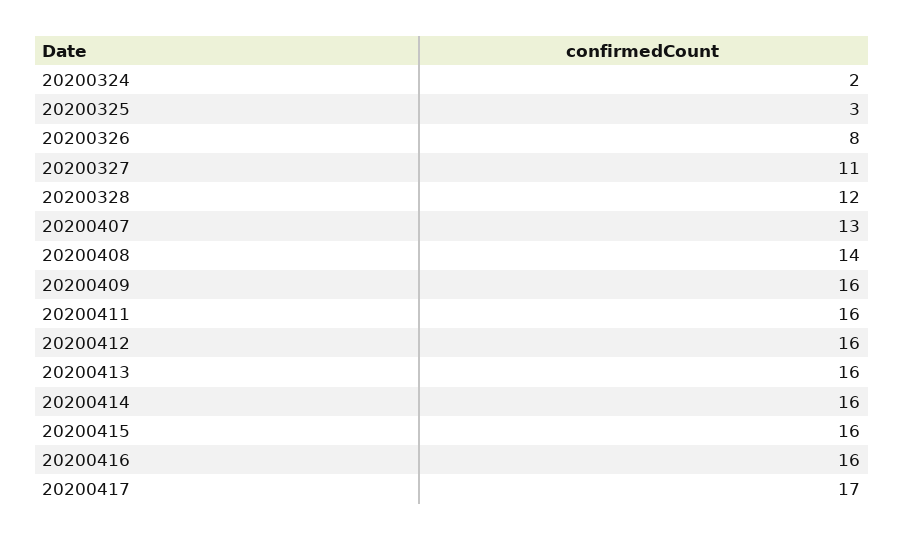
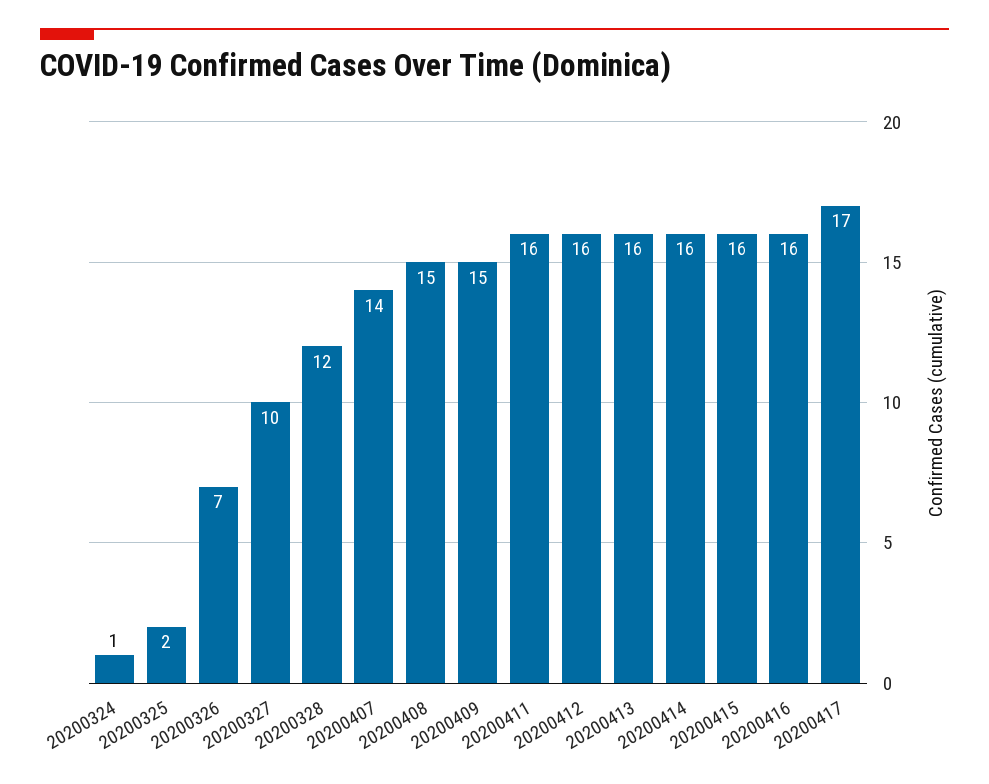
20200324: 2 -> 1
20200325: 3 -> 2
20200326: 8 -> 7
20200327: 11 -> 10
20200407: 13 -> 14
20200408: 14 -> 15
20200409: 16 -> 15

